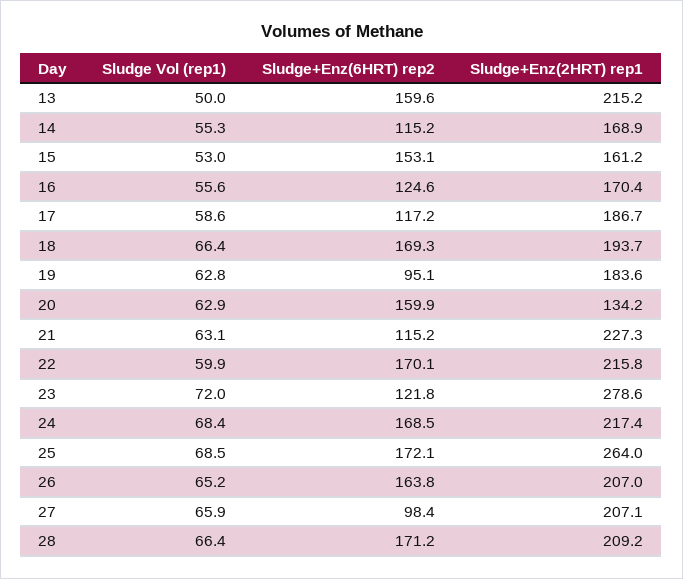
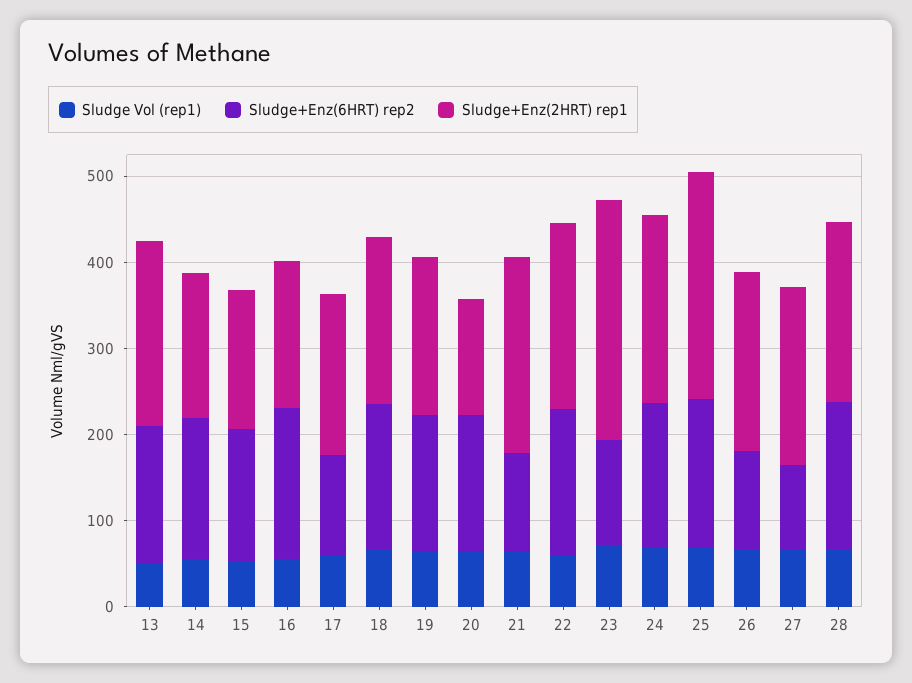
Sludge+Enz(6HRT) rep2, 14: 115.2 -> 160
Sludge+Enz(6HRT) rep2, 16: 124.6 -> 180
Sludge+Enz(6HRT) rep2, 19: 95.1 -> 160
Sludge+Enz(6HRT) rep2, 26: 163.8 -> 120

